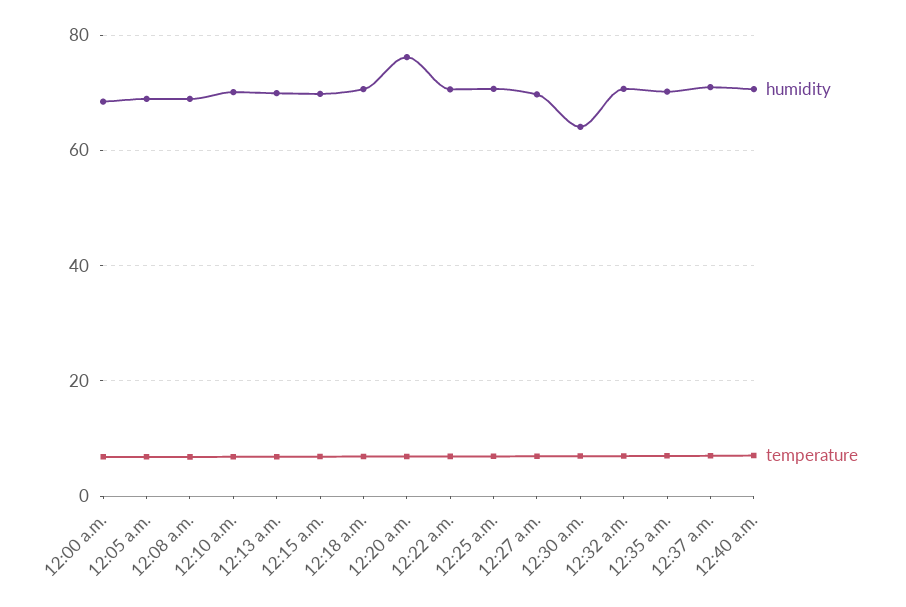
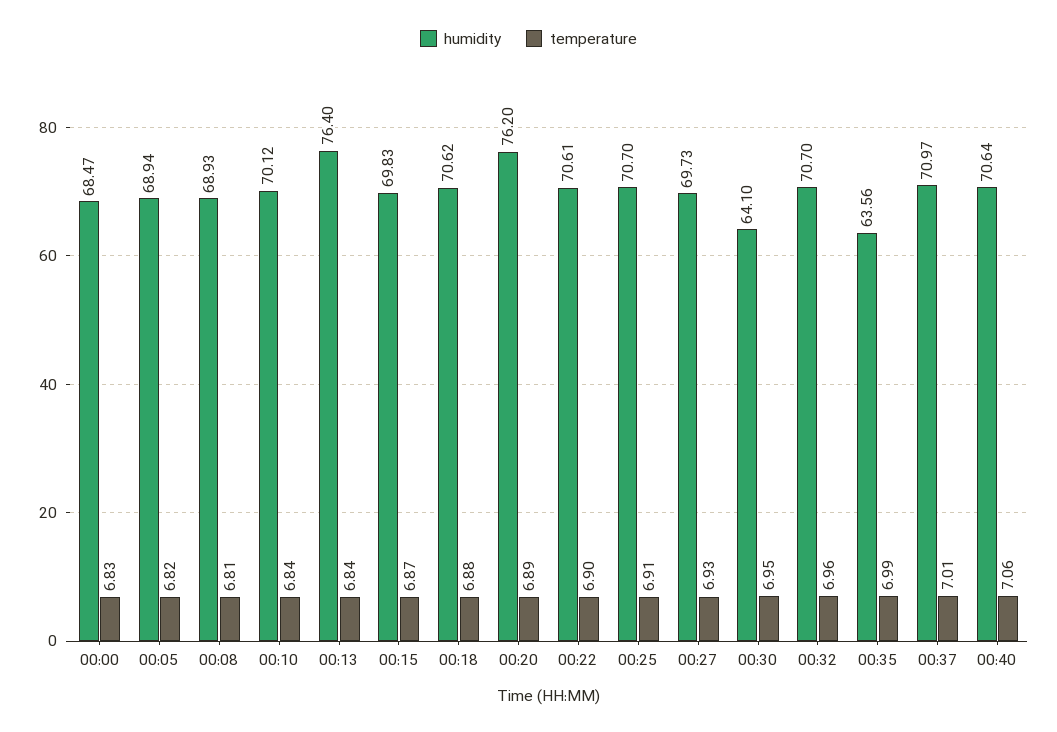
humidity, 12:13 a.m.: 70 -> 76.4
humidity, 12:35 a.m.: 70 -> 63.56

